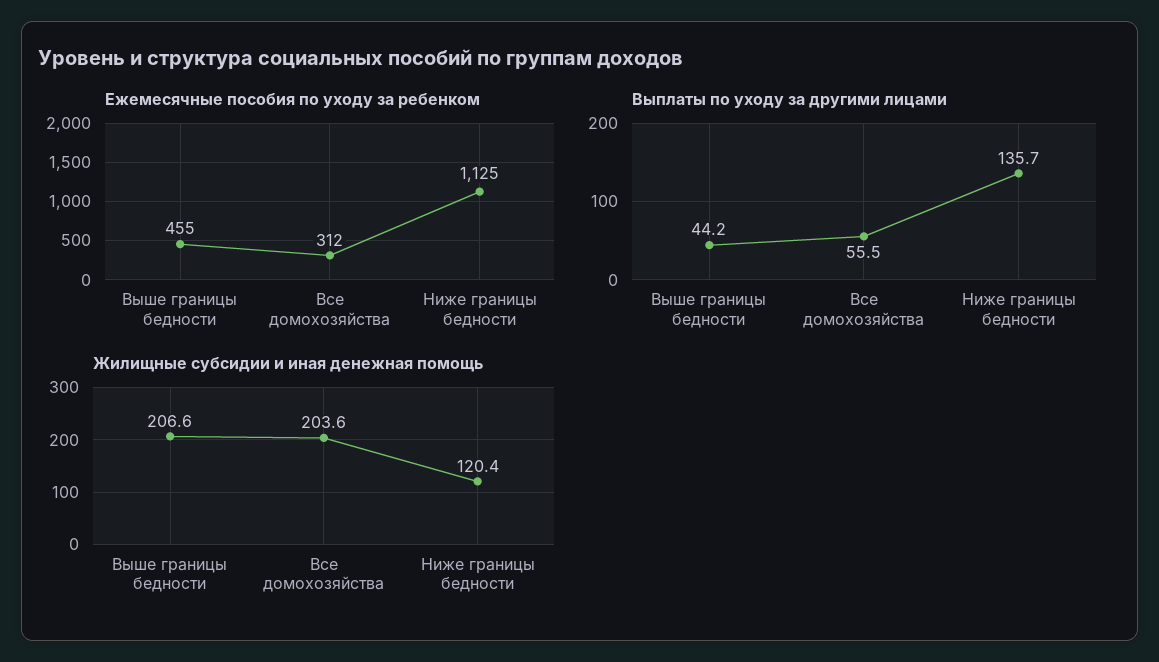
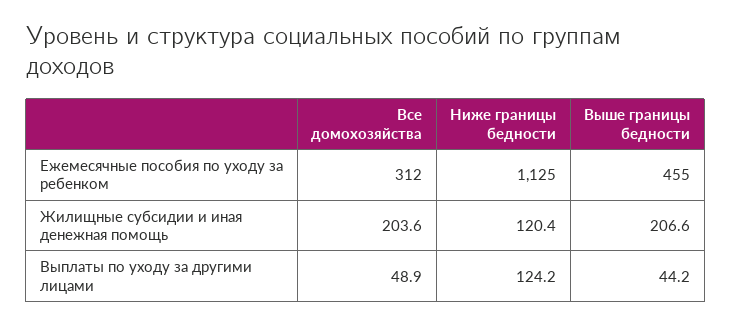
Выплаты по уходу за другими лицами, Все домохозяйства: 55.5 -> 48.9
Выплаты по уходу за другими лицами, Ниже границы бедности: 135.7 -> 124.2

